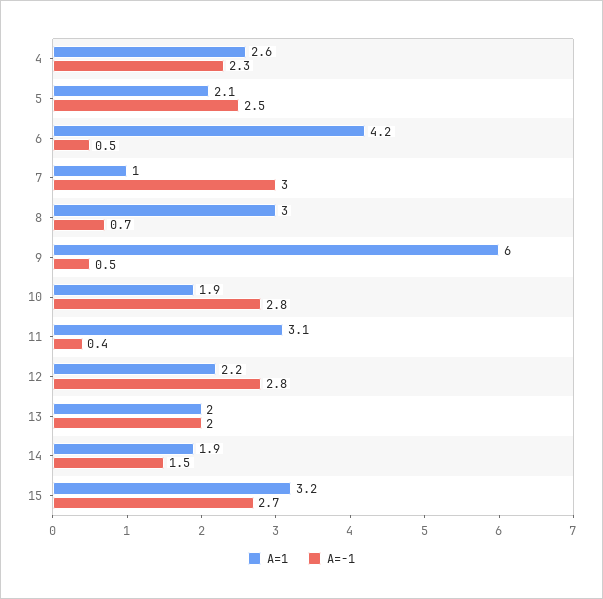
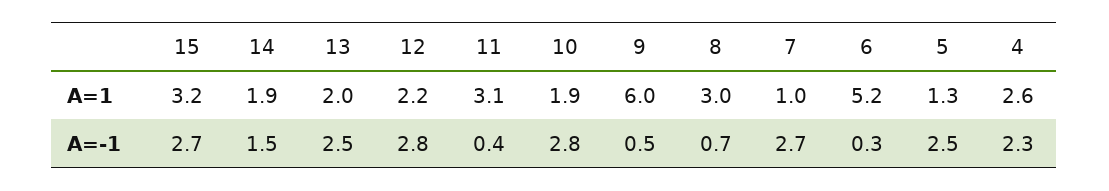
A=1, 5: 2.1 -> 1.3
A=1, 6: 4.2 -> 5.2
A=-1, 6: 0.5 -> 0.3
A=-1, 7: 3 -> 2.7
A=-1, 13: 2 -> 2.5

